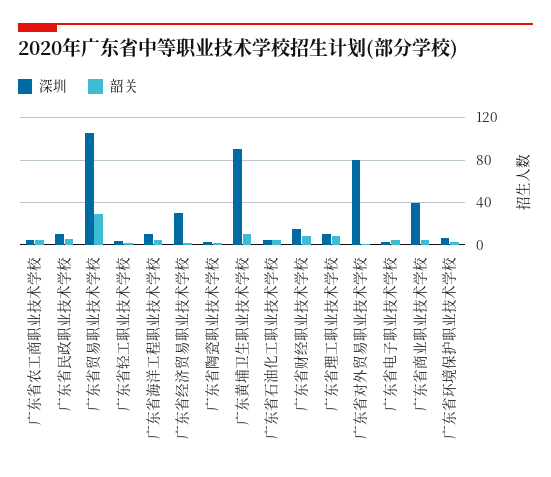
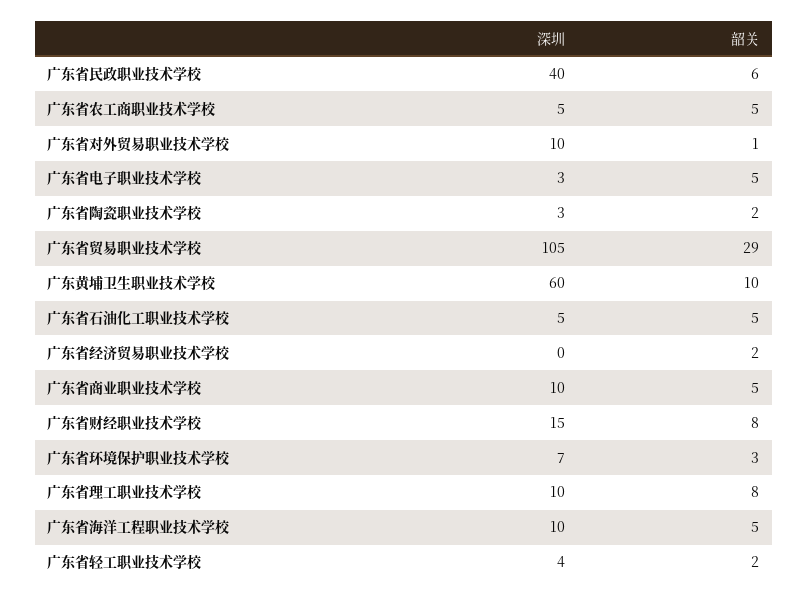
深圳, 广东省民政职业技术学校: 10 -> 40
深圳, 广东省经济贸易职业技术学校: 30 -> 0
深圳, 广东黄埔卫生职业技术学校: 90 -> 60
深圳, 广东省对外贸易职业技术学校: 80 -> 10
深圳, 广东省商业职业技术学校: 40 -> 10

